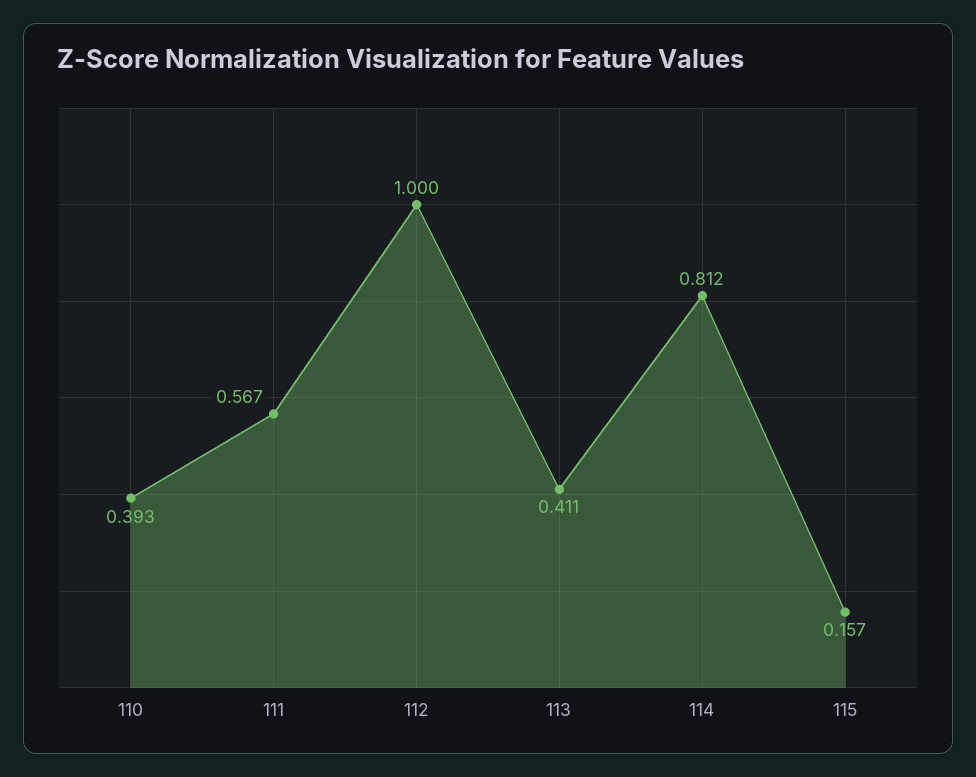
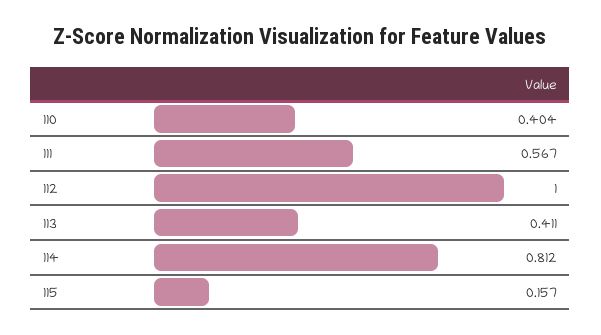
110: 0.393 -> 0.404

